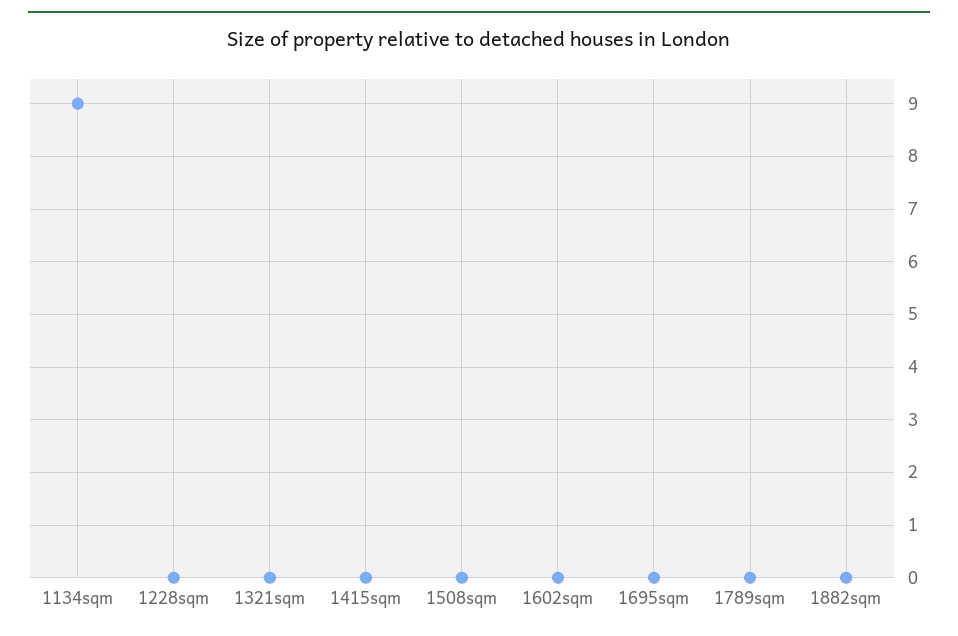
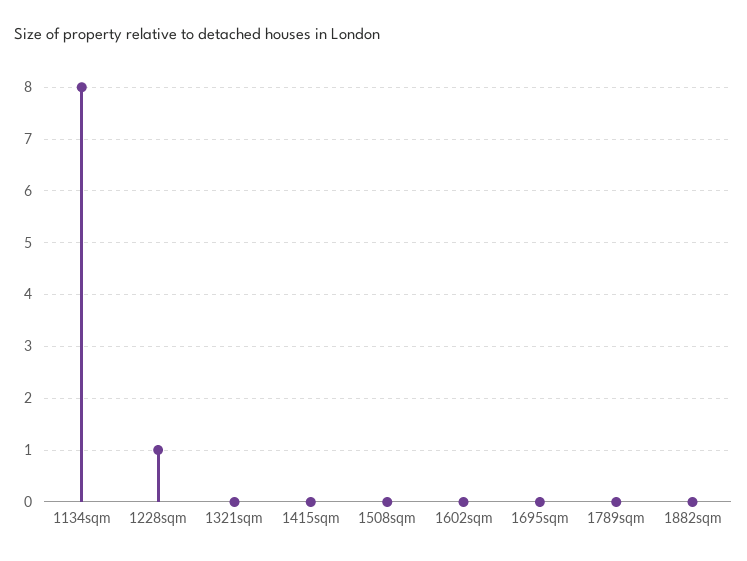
1134sqm: 9 -> 8
1228sqm: 0 -> 1

